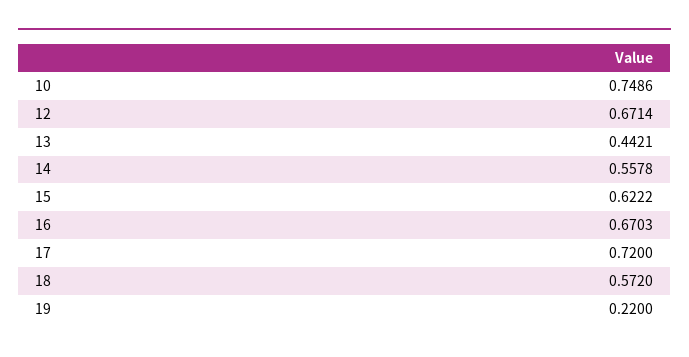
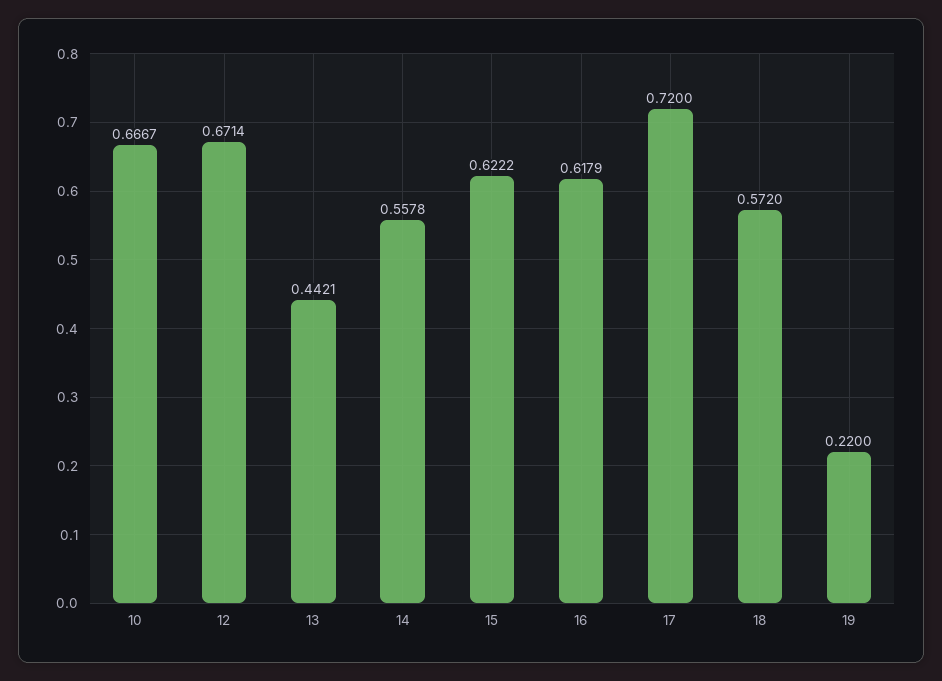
10: 0.7486 -> 0.6667
16: 0.6703 -> 0.6179

